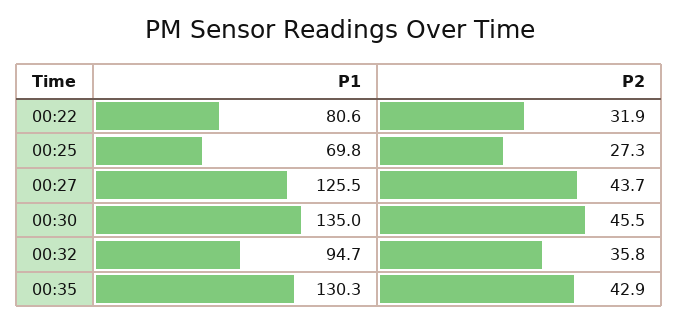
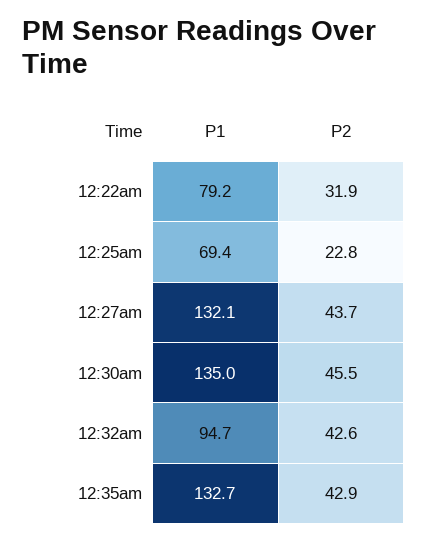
P1, 00:22: 80.6 -> 79.2
P1, 00:25: 69.8 -> 69.4
P2, 00:25: 27.3 -> 22.8
P1, 00:27: 125.5 -> 132.1
P2, 00:32: 35.8 -> 42.6
P1, 00:35: 130.3 -> 132.7

